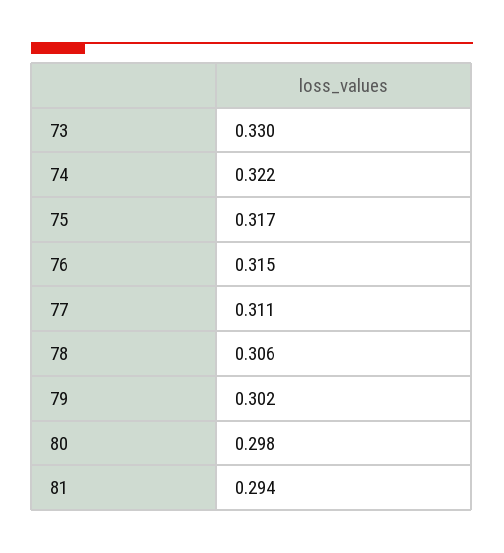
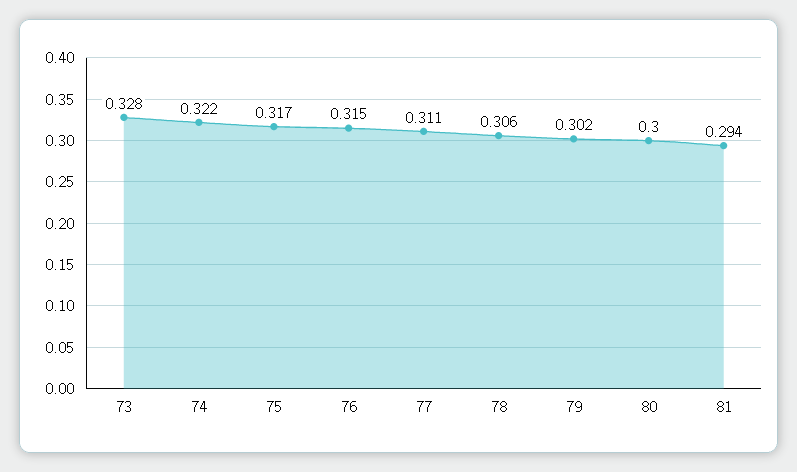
73: 0.33 -> 0.328
80: 0.298 -> 0.3

